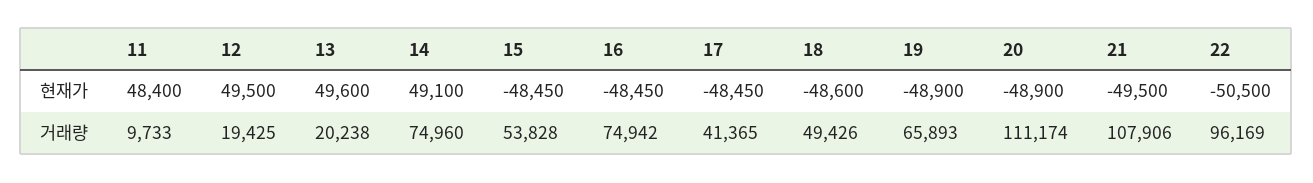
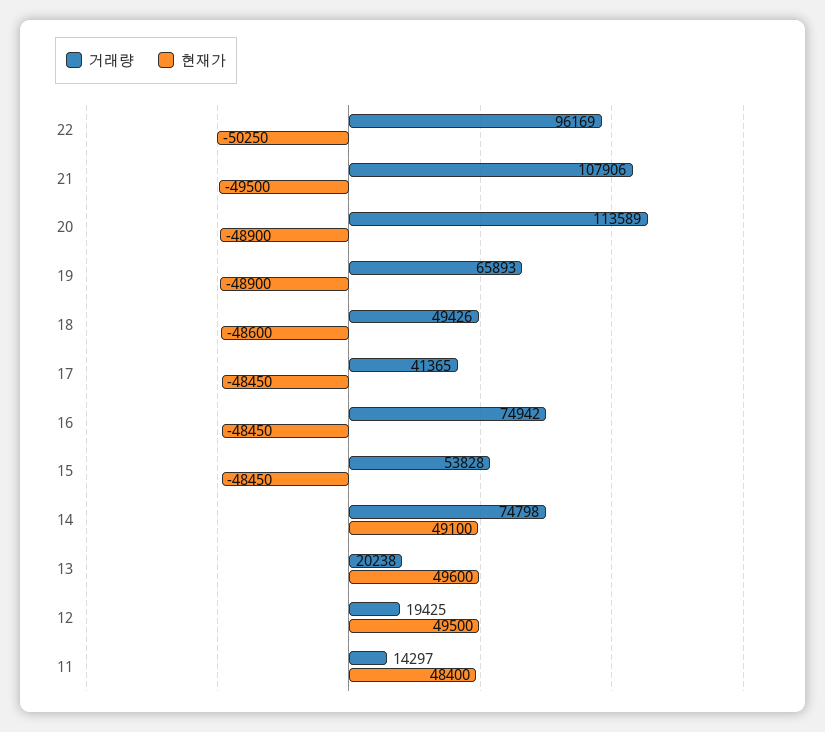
현재가, 22: -50500 -> -50250
거래량, 11: 9733 -> 14297
거래량, 14: 74960 -> 74798
거래량, 20: 111174 -> 113589

